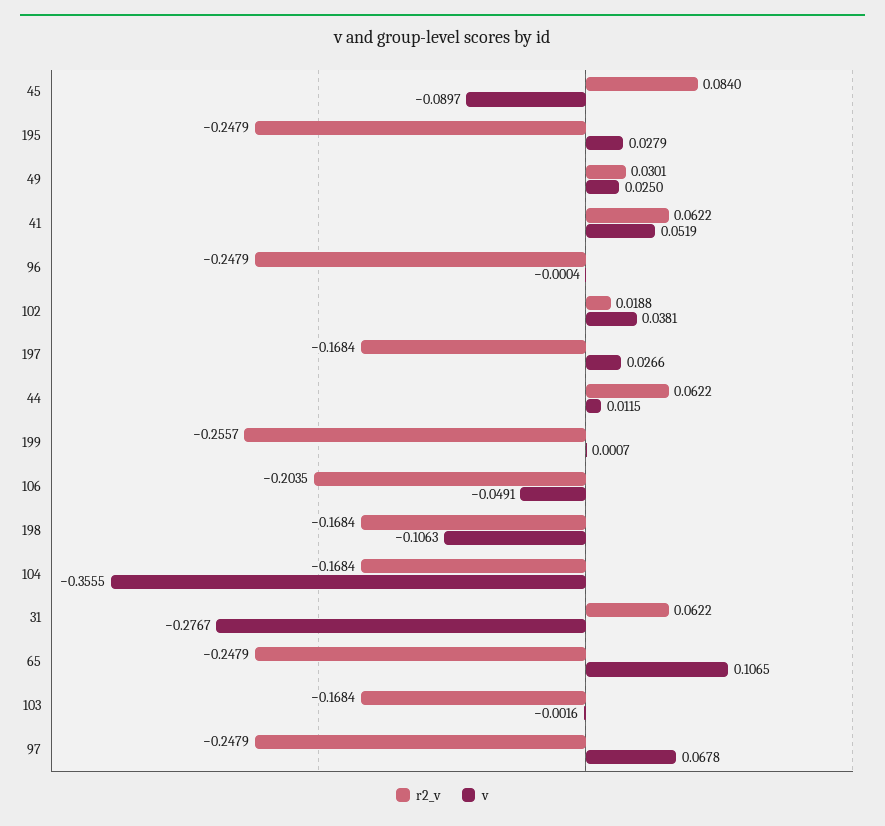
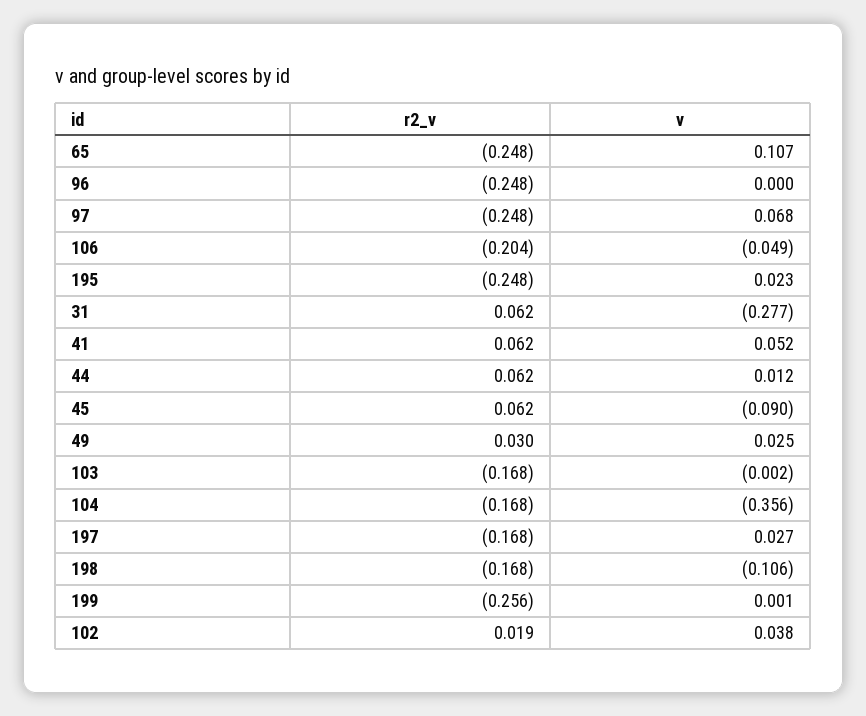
r2_v, 45: 0.084 -> 0.062
v, 195: 0.0279 -> 0.023

